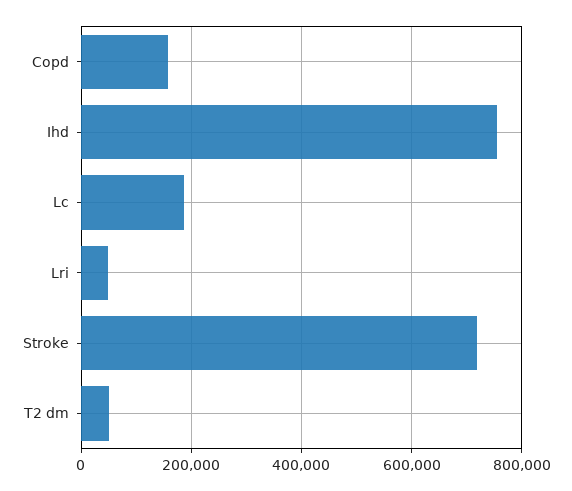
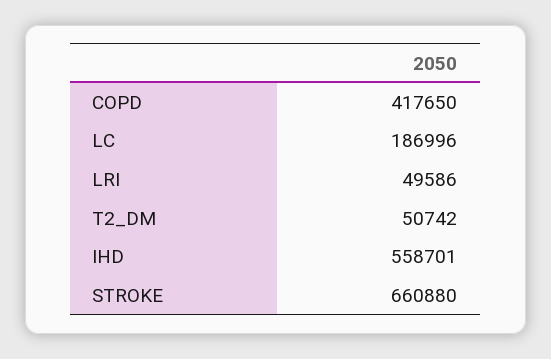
Copd: 160000 -> 417650
Ihd: 760000 -> 558701
Stroke: 720000 -> 660880

